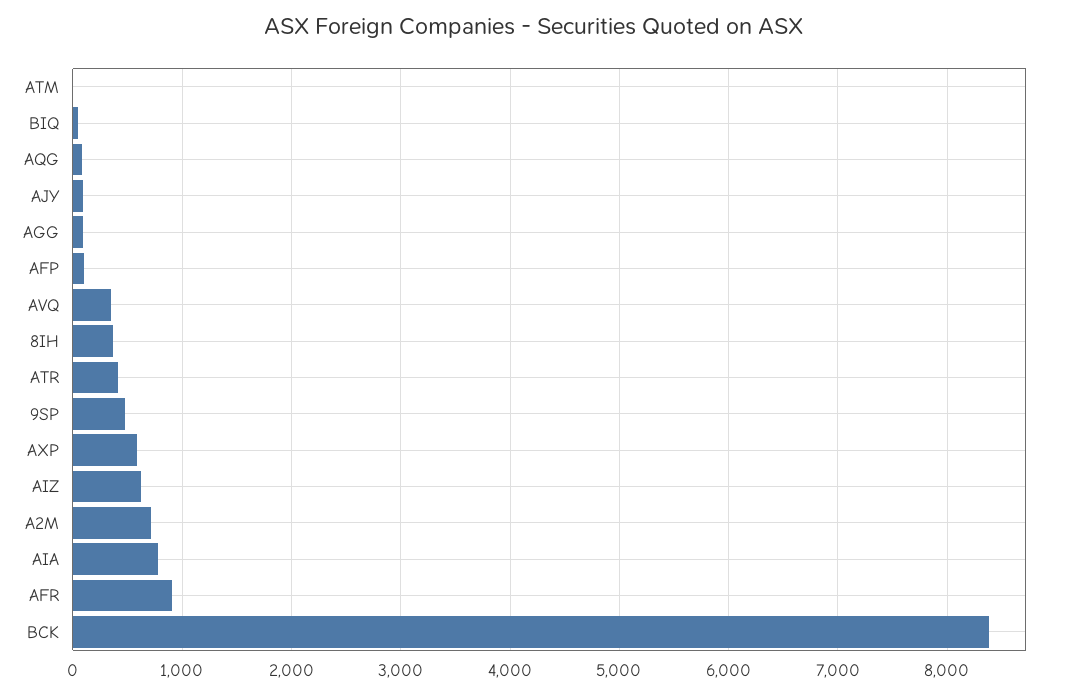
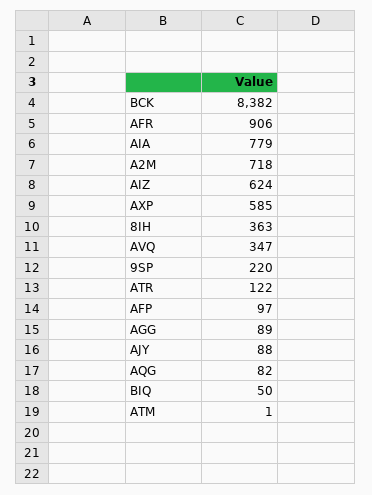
ATR: 400 -> 122
9SP: 500 -> 220

